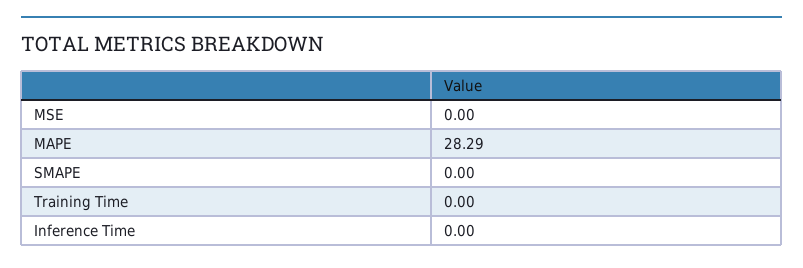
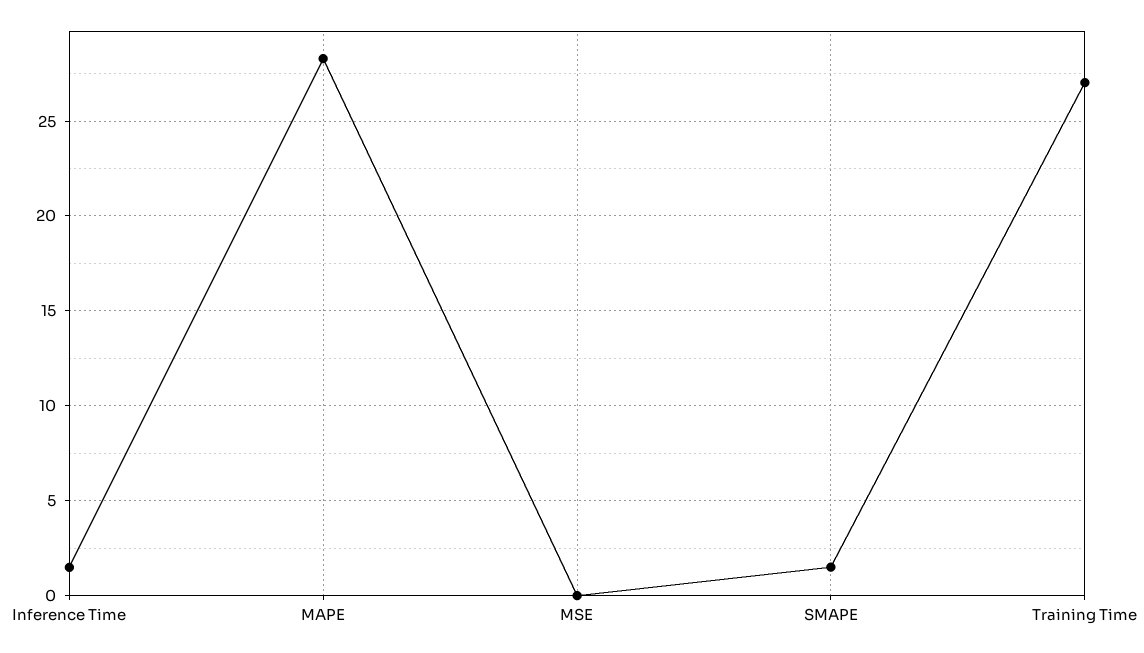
SMAPE: 0 -> 1.5
Training Time: 0 -> 27
Inference Time: 0 -> 1.5

